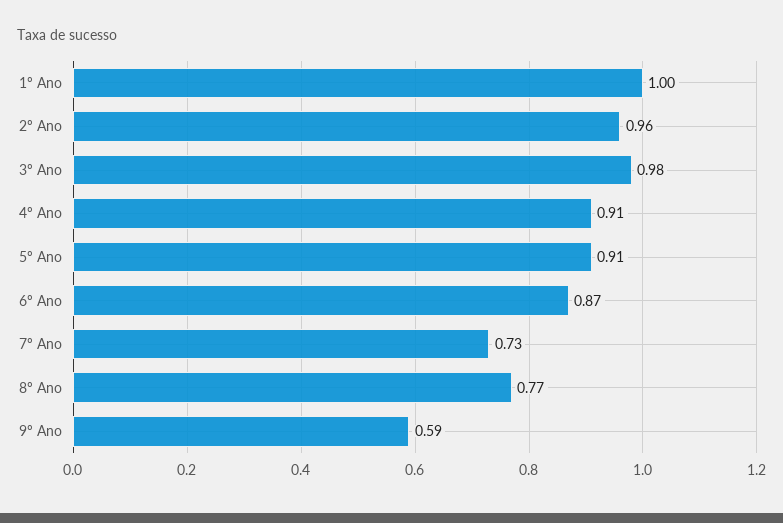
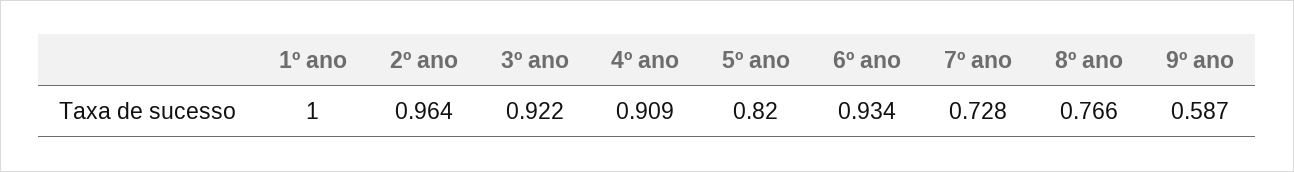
3º Ano: 0.98 -> 0.922
5º Ano: 0.91 -> 0.82
6º Ano: 0.87 -> 0.934

